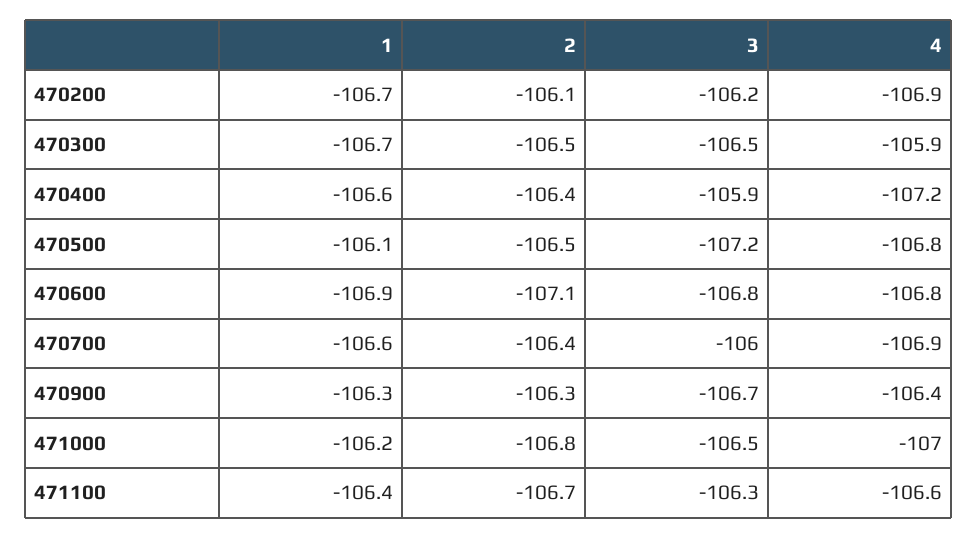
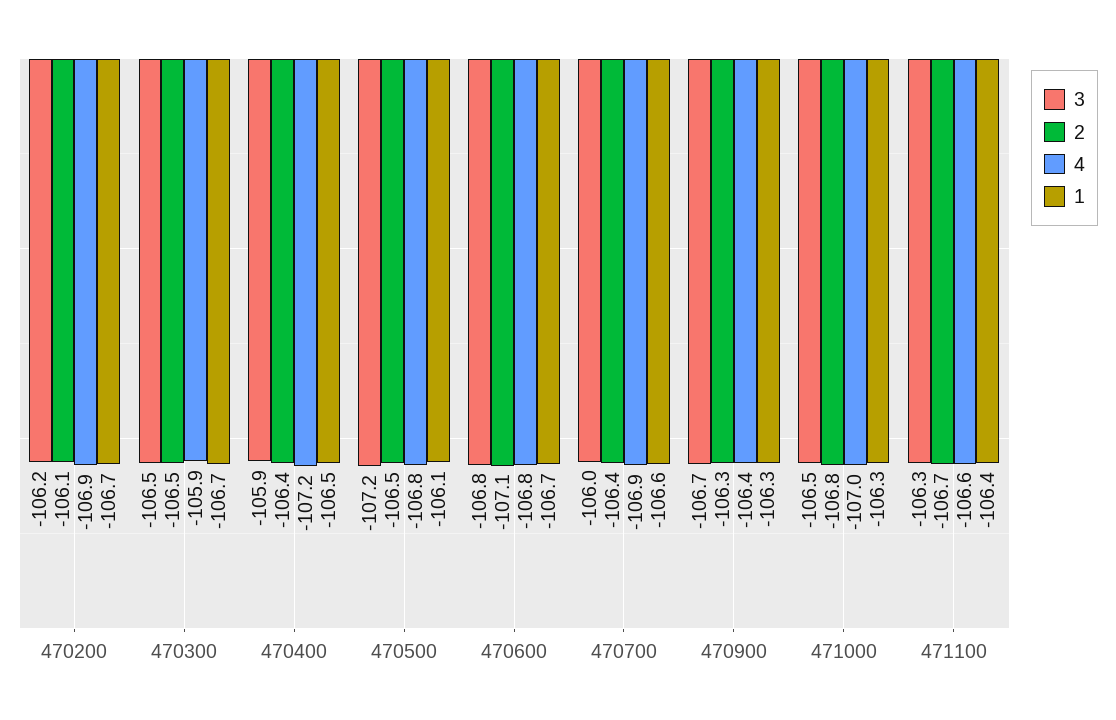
1, 470400: -106.6 -> -106.5
1, 470600: -106.9 -> -106.7
1, 471000: -106.2 -> -106.3

